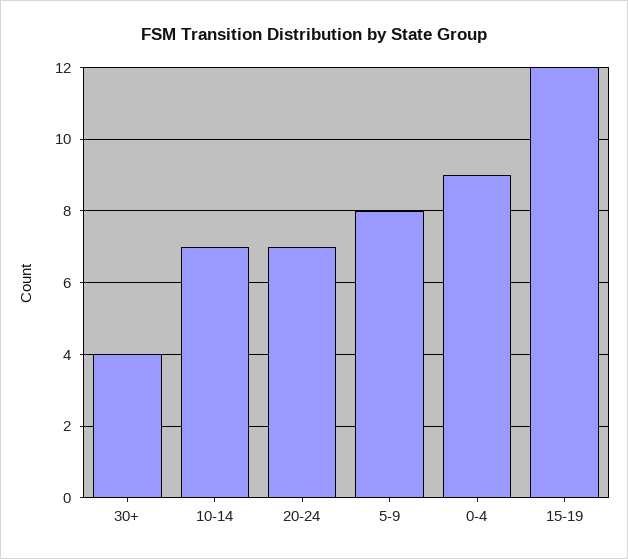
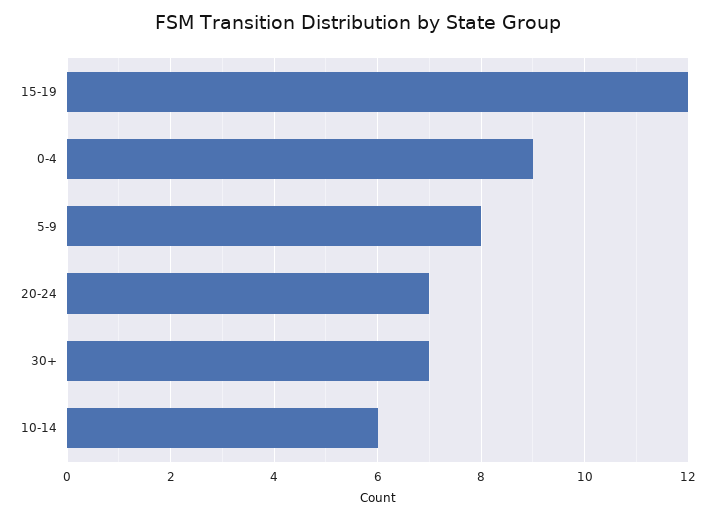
30+: 4 -> 7
10-14: 7 -> 6

